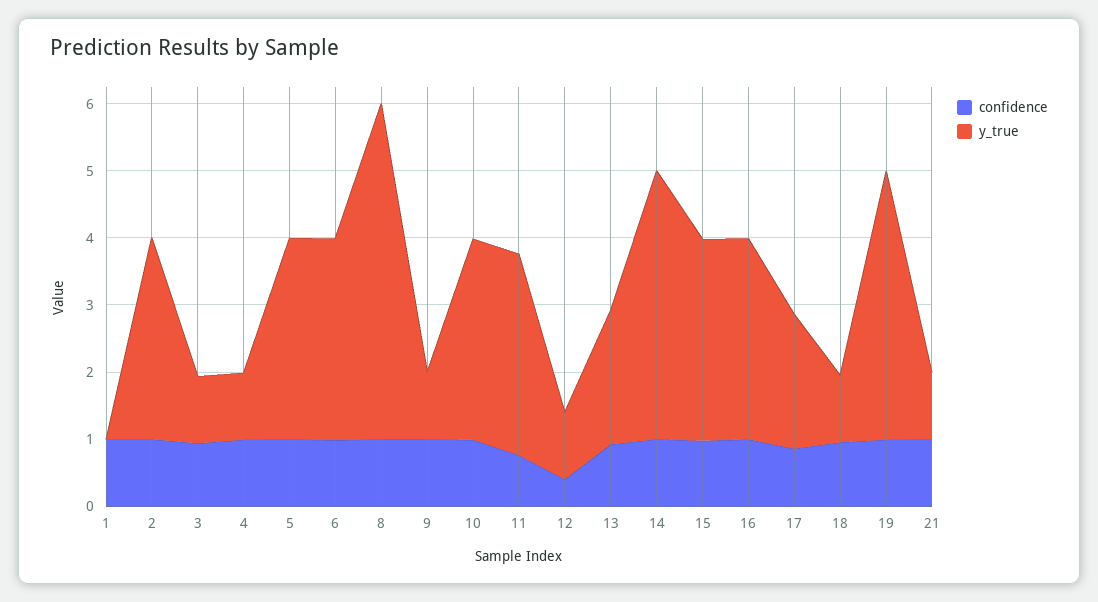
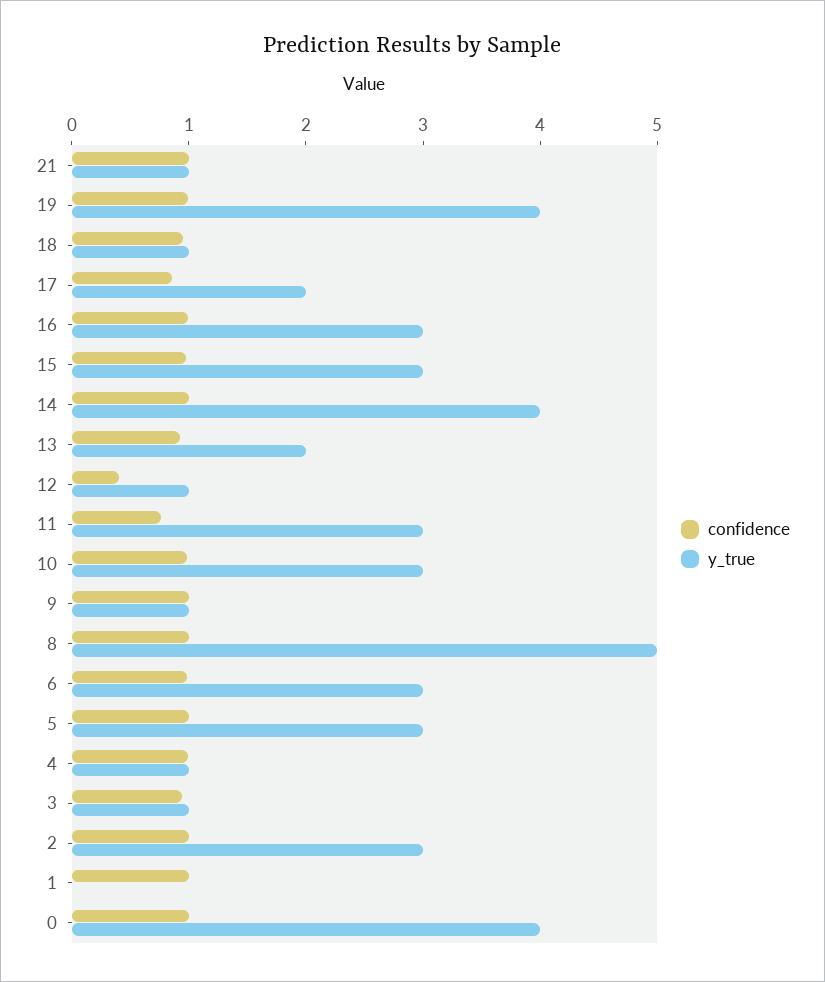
confidence, 0: none -> 1
y_true, 0: none -> 4

